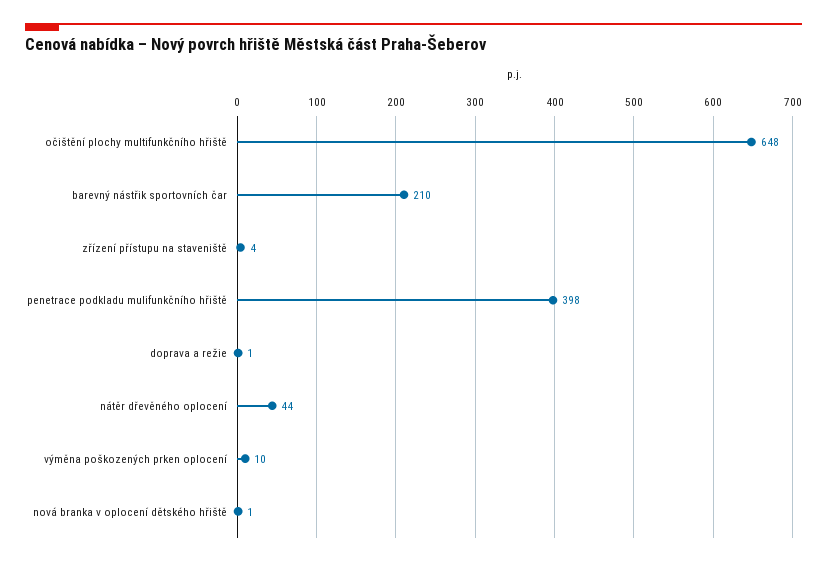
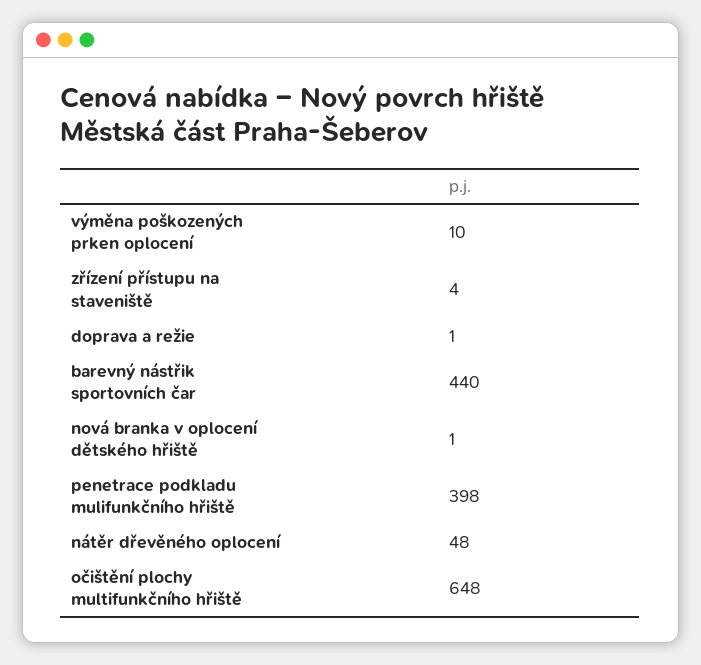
barevný nástřik sportovních čar: 210 -> 440
nátěr dřevěného oplocení: 44 -> 48

